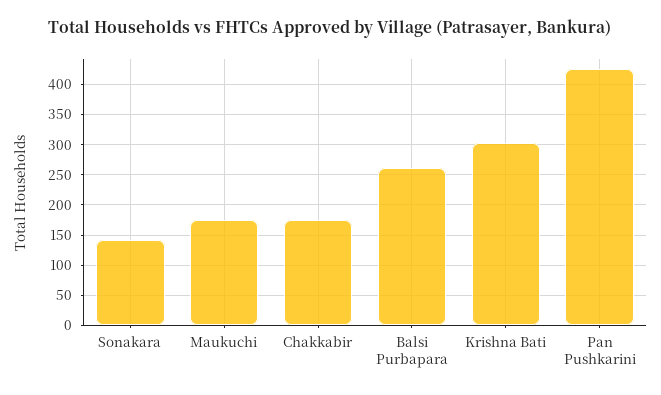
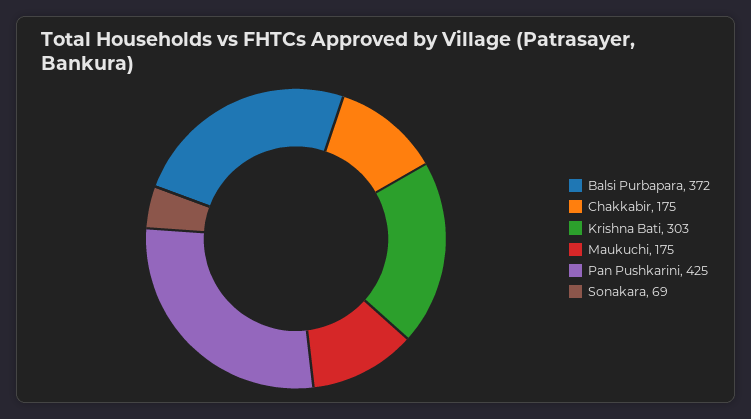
Sonakara: 140 -> 69
Balsi Purbapara: 260 -> 372

